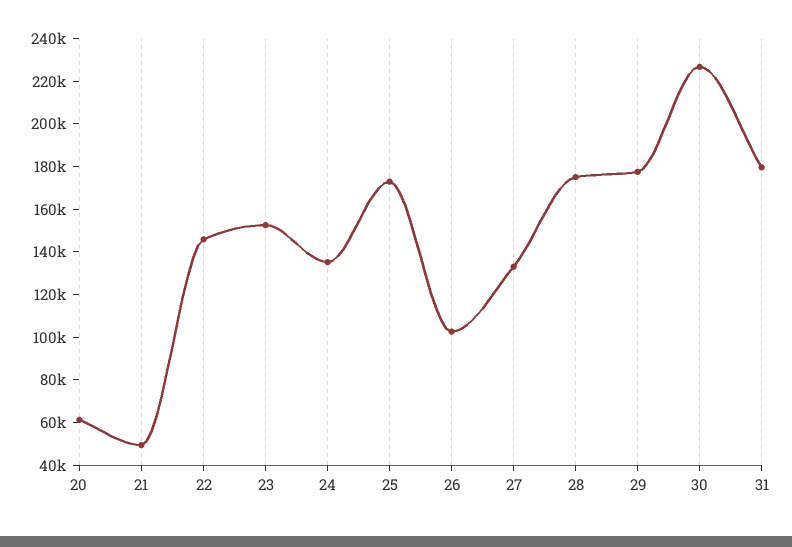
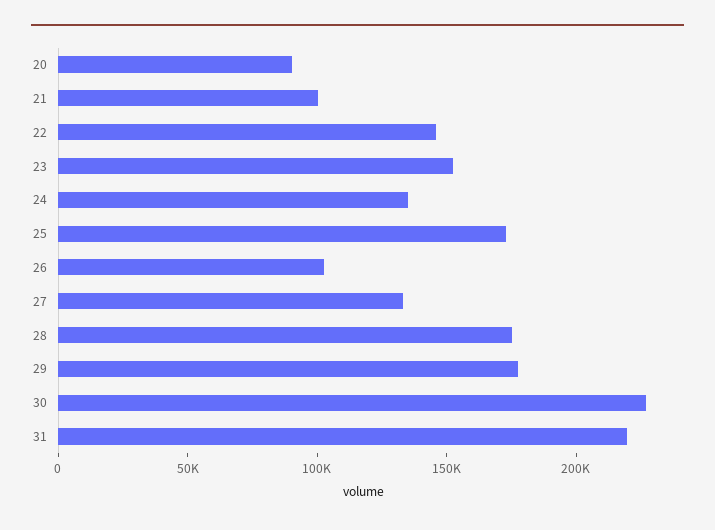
20: 60000 -> 90000
21: 50000 -> 100000
31: 180000 -> 220000

